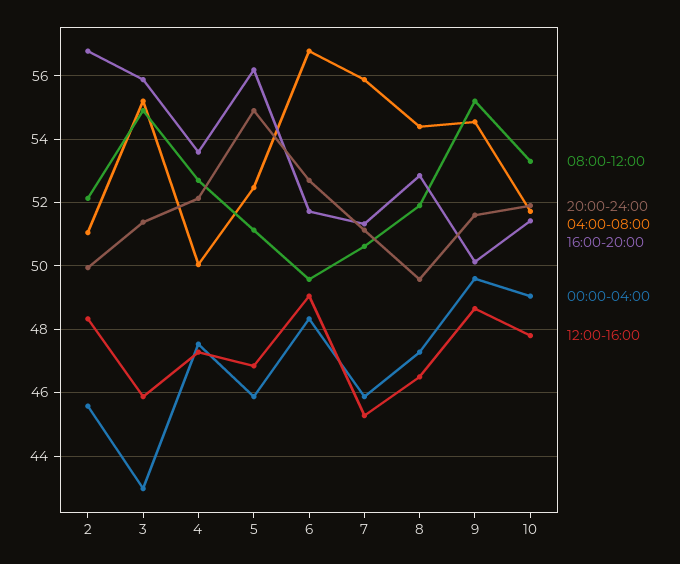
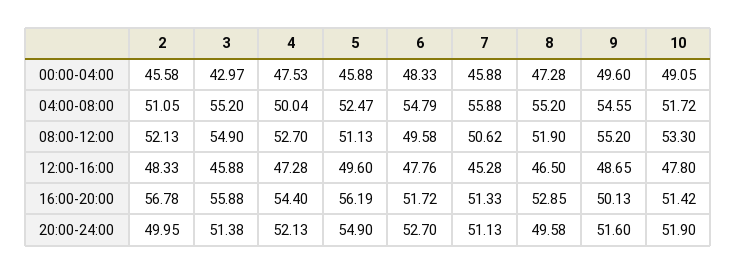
16:00-20:00, 4: 53.6 -> 54.4
12:00-16:00, 5: 46.8 -> 49.6
04:00-08:00, 6: 56.8 -> 54.79
12:00-16:00, 6: 49 -> 47.76
04:00-08:00, 8: 54.4 -> 55.2

